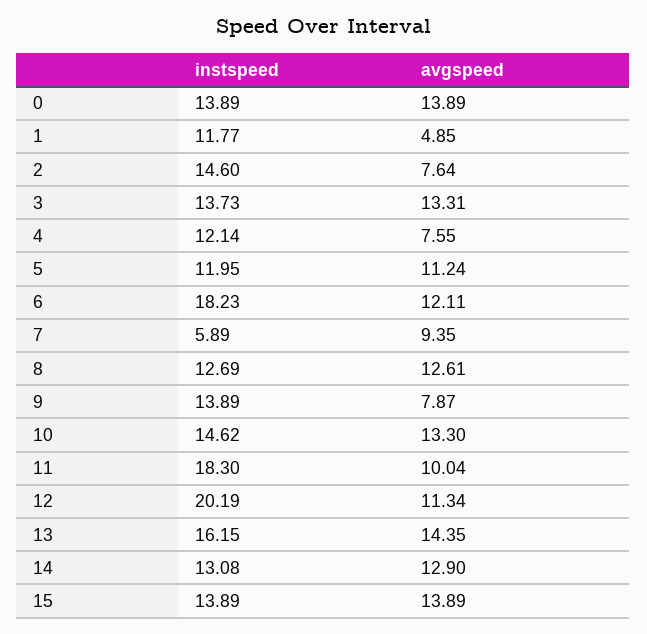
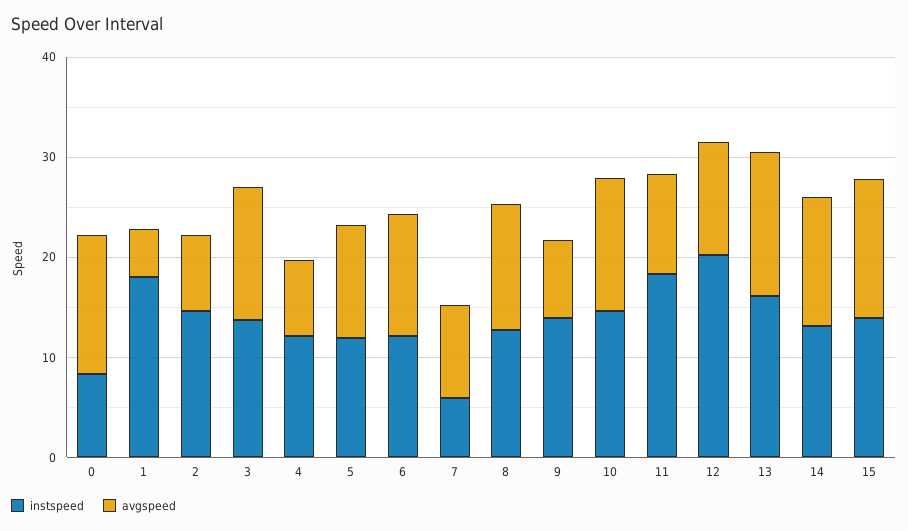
instspeed, 0: 13.89 -> 8
instspeed, 1: 11.77 -> 18
instspeed, 6: 18.23 -> 12

